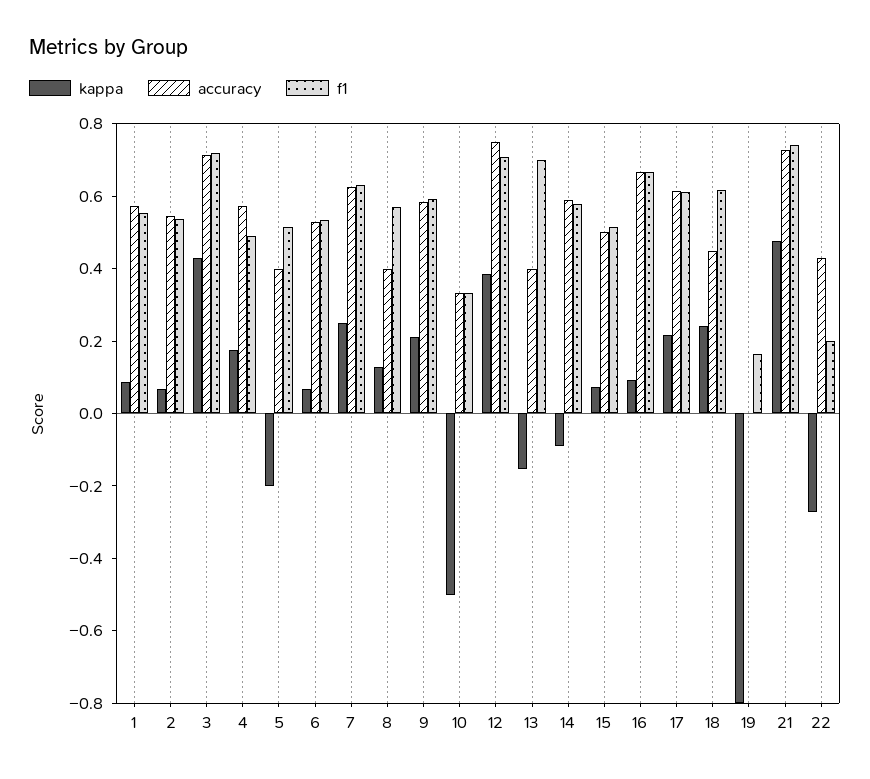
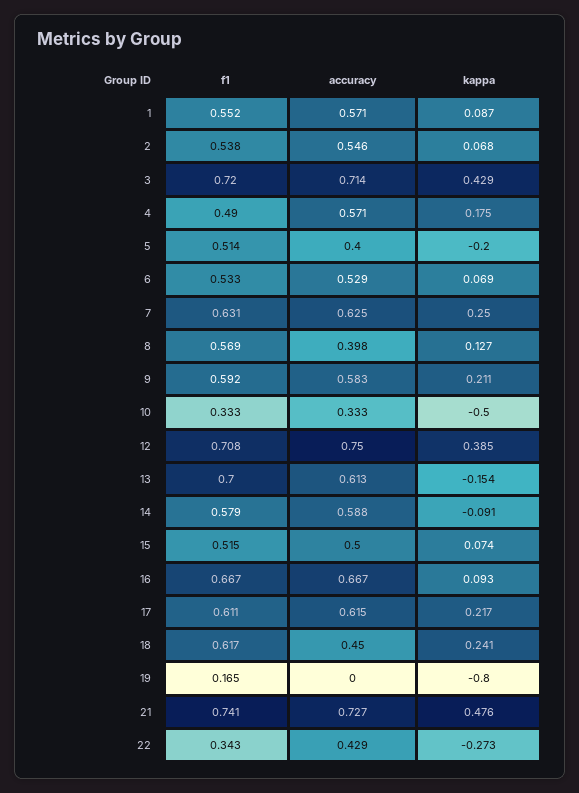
accuracy, 13: 0.4 -> 0.613
f1, 22: 0.2 -> 0.343

